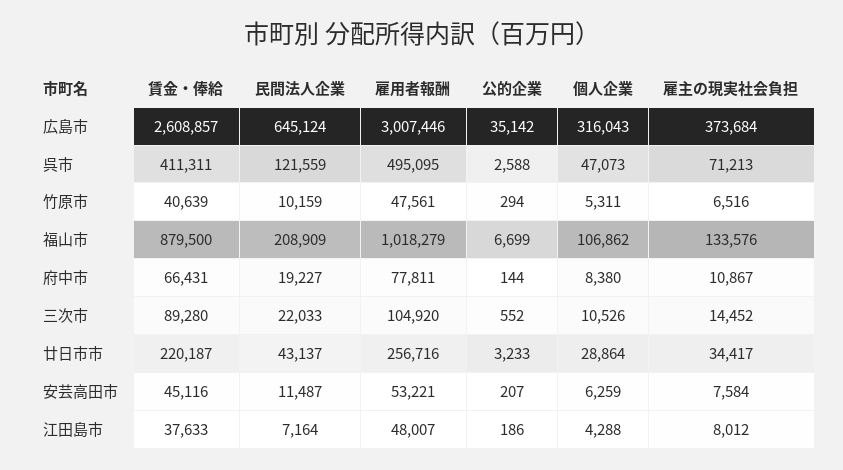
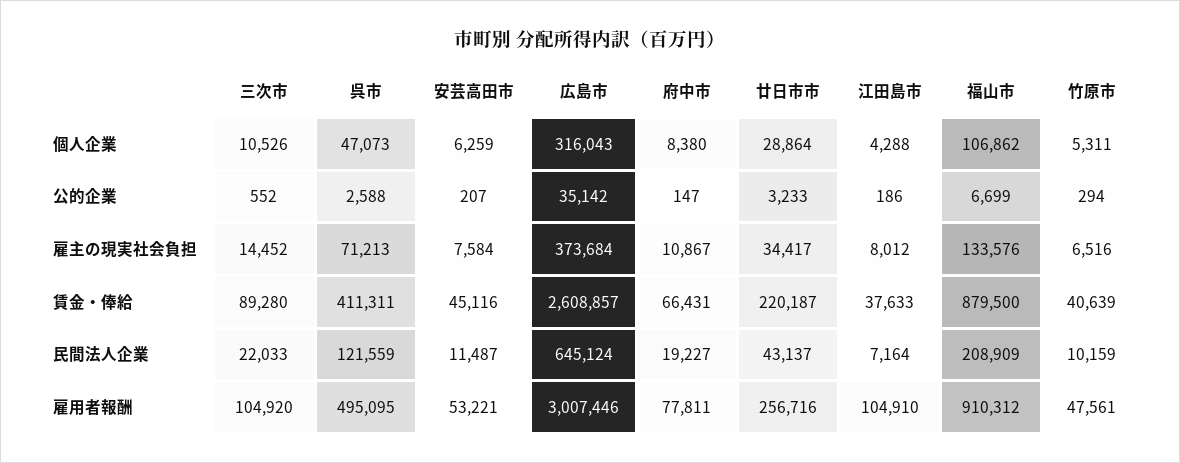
雇用者報酬, 福山市: 1018279 -> 910312
公的企業, 府中市: 144 -> 147
雇用者報酬, 江田島市: 48007 -> 104910

